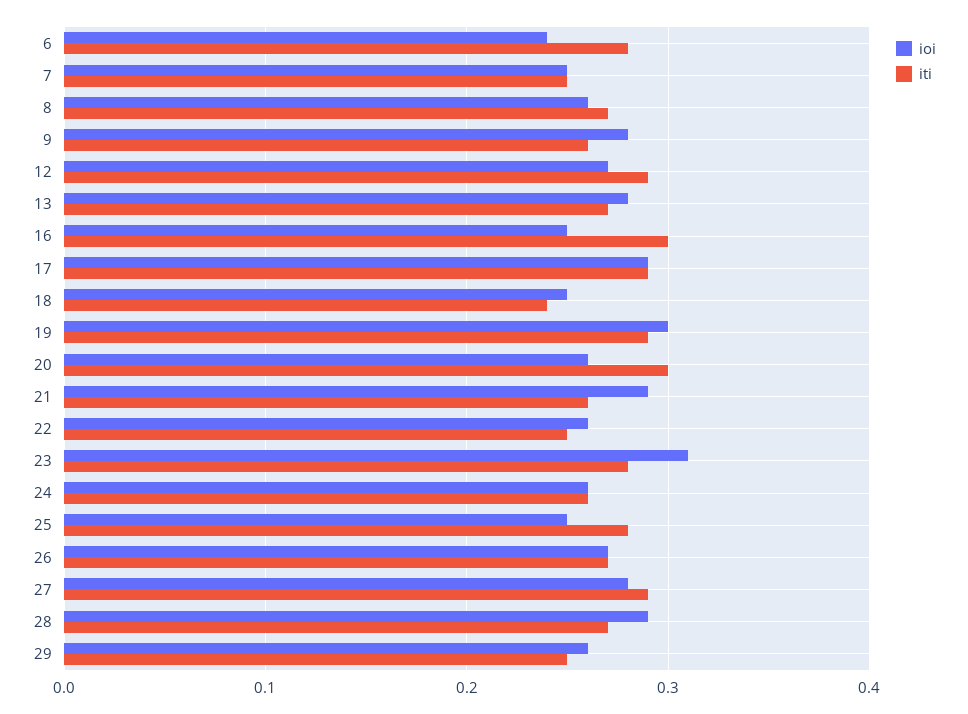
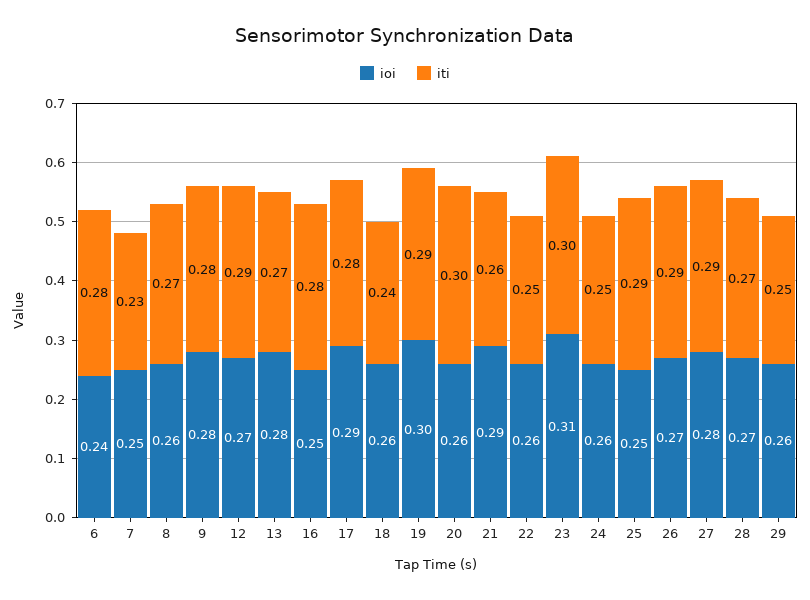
iti, 7: 0.25 -> 0.23
iti, 9: 0.26 -> 0.28
iti, 16: 0.3 -> 0.28
iti, 17: 0.29 -> 0.28
ioi, 18: 0.25 -> 0.26
iti, 23: 0.28 -> 0.3
iti, 24: 0.26 -> 0.25
iti, 25: 0.28 -> 0.29
iti, 26: 0.27 -> 0.29
ioi, 28: 0.29 -> 0.27

